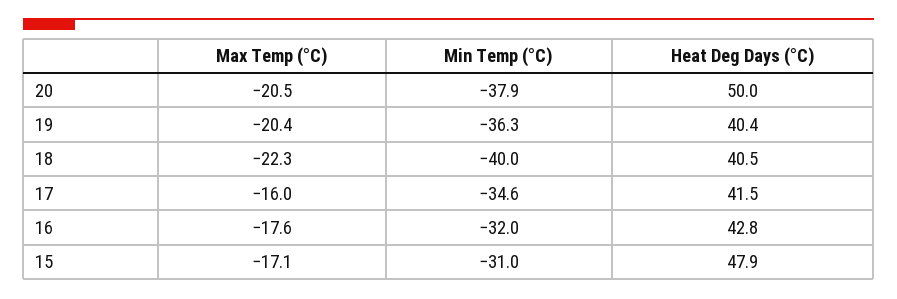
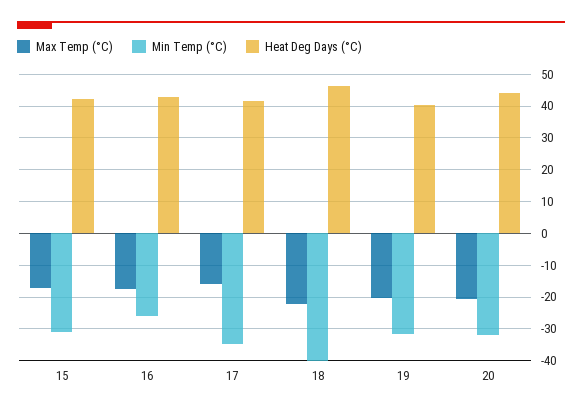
Min Temp (°C), 20: -37.9 -> -32
Heat Deg Days (°C), 20: 50 -> 44
Min Temp (°C), 19: -36.3 -> -32
Heat Deg Days (°C), 18: 40.5 -> 46
Min Temp (°C), 16: -32 -> -26
Heat Deg Days (°C), 15: 47.9 -> 42

